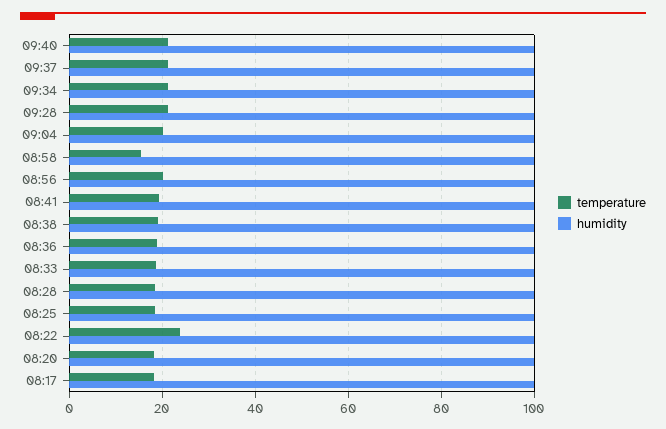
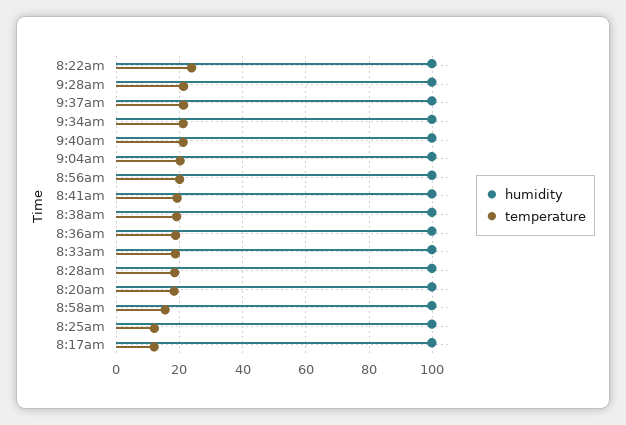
temperature, 08:25: 18 -> 12
temperature, 08:17: 18 -> 12

